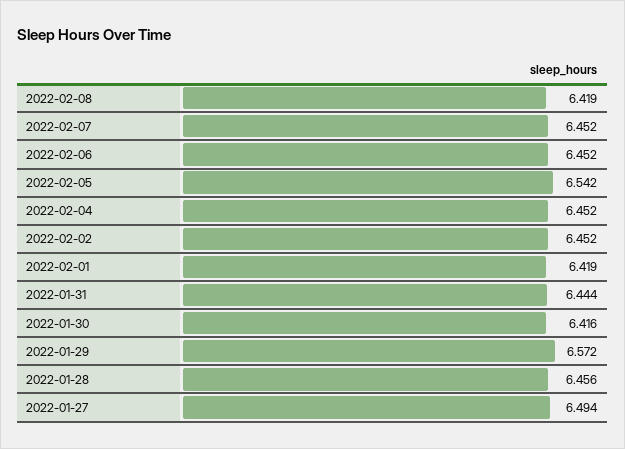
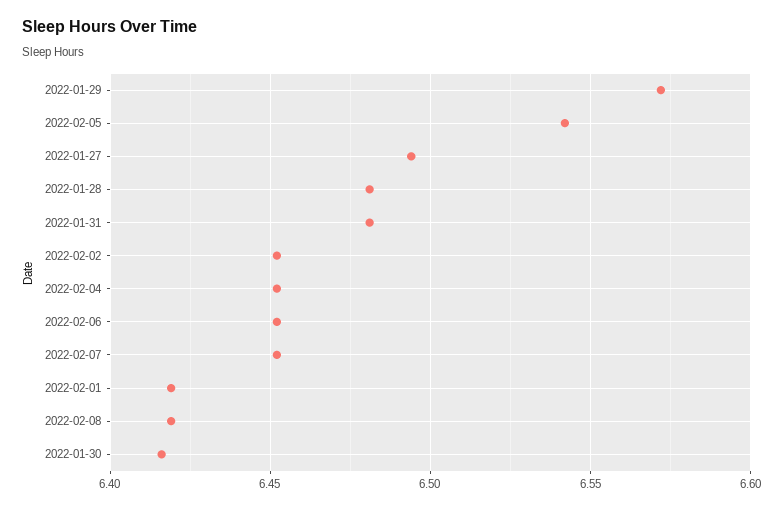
2022-01-31: 6.444 -> 6.48
2022-01-28: 6.456 -> 6.48

